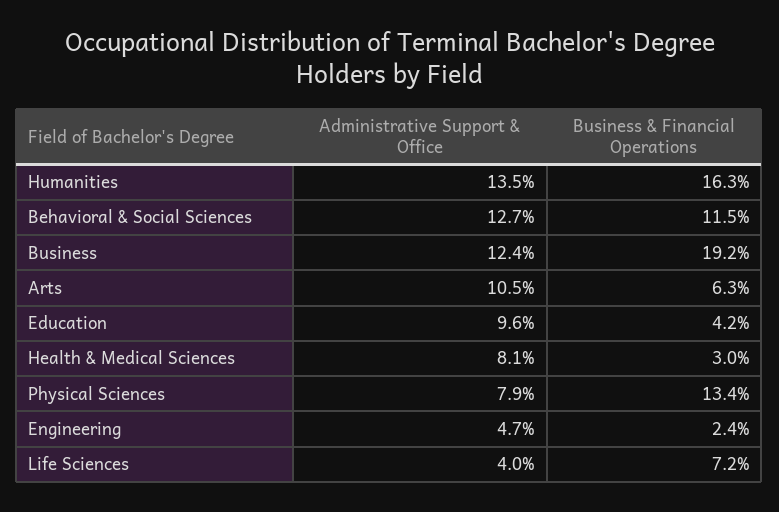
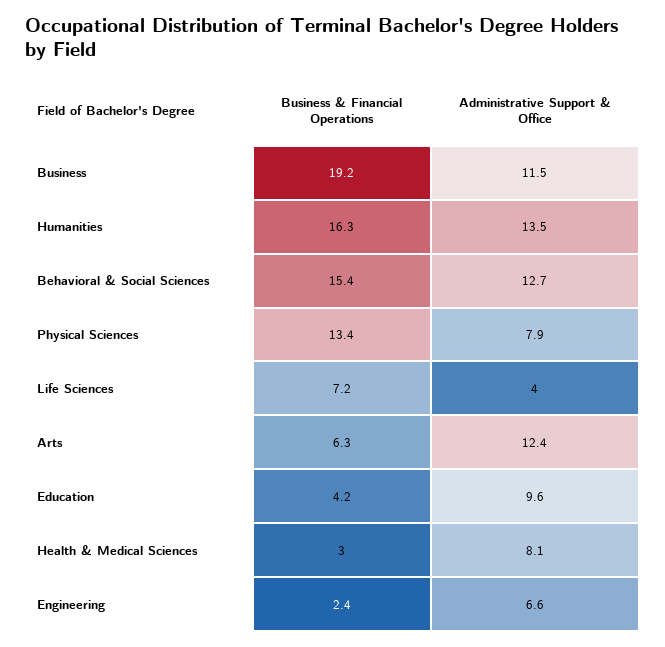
Business & Financial Operations, Behavioral & Social Sciences: 11.5 -> 15.4
Administrative Support & Office, Business: 12.4 -> 11.5
Administrative Support & Office, Arts: 10.5 -> 12.4
Administrative Support & Office, Engineering: 4.7 -> 6.6

